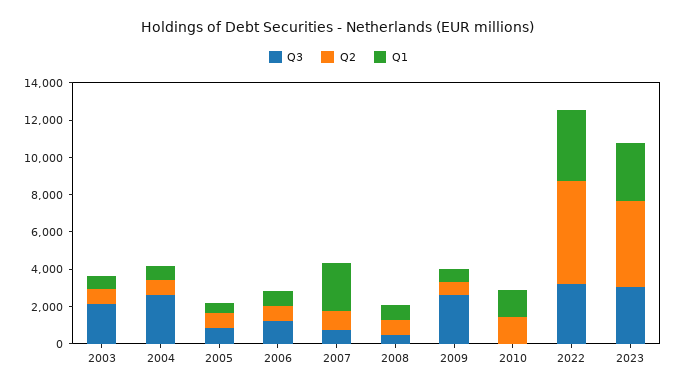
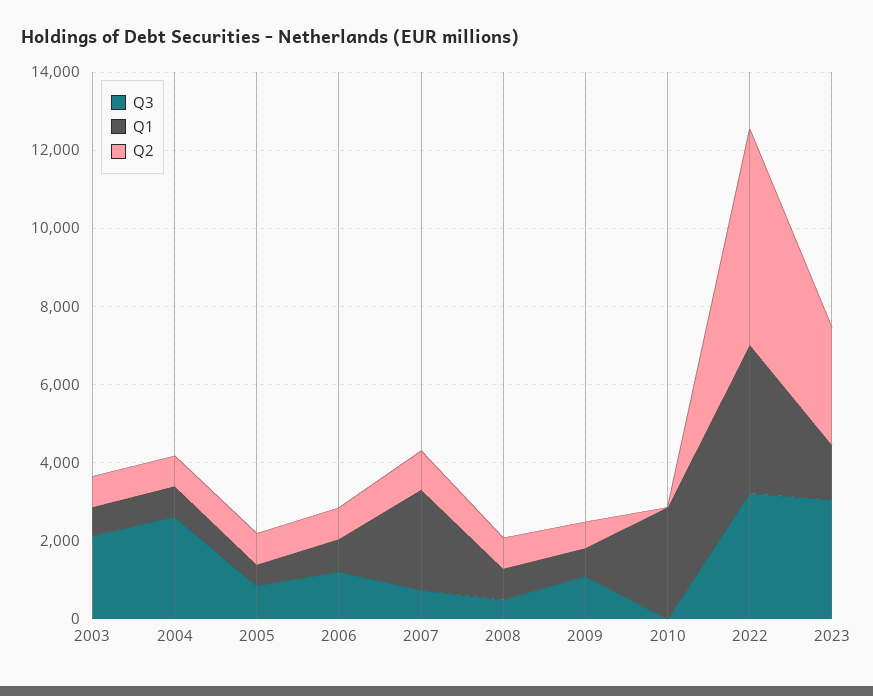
Q3, 2009: 2500 -> 1000
Q2, 2010: 1500 -> 0
Q1, 2010: 1500 -> 3000
Q2, 2023: 4500 -> 3000
Q1, 2023: 3000 -> 1500

